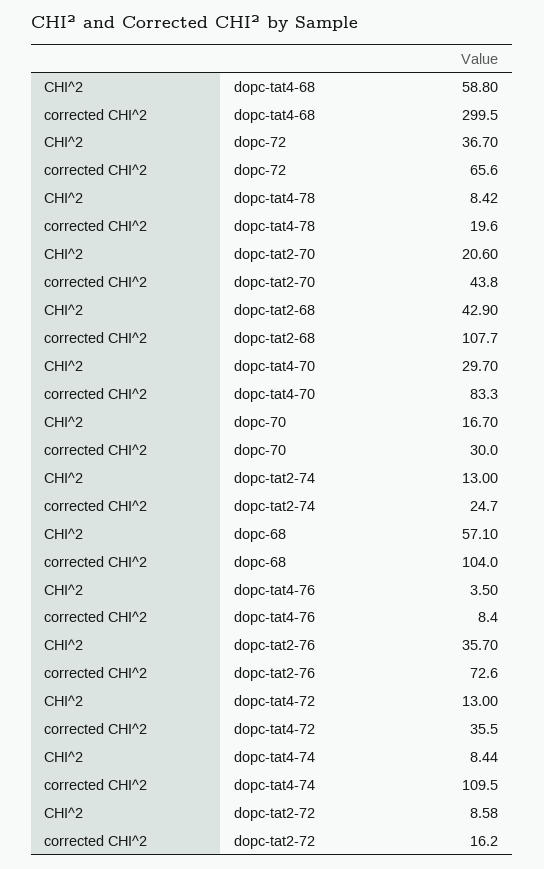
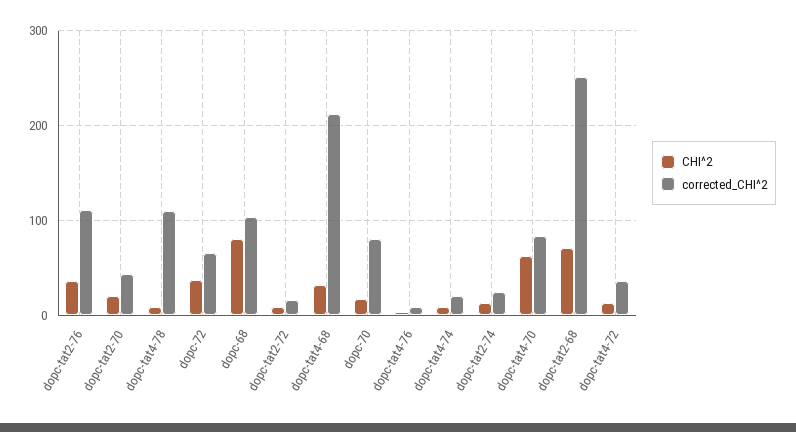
CHI^2, dopc-tat4-68: 58.8 -> 30
corrected CHI^2, dopc-tat4-68: 299.5 -> 210
corrected CHI^2, dopc-tat4-78: 19.6 -> 110
CHI^2, dopc-tat2-68: 42.9 -> 70
corrected CHI^2, dopc-tat2-68: 107.7 -> 250
CHI^2, dopc-tat4-70: 29.7 -> 60
corrected CHI^2, dopc-70: 30 -> 80
CHI^2, dopc-68: 57.1 -> 80
corrected CHI^2, dopc-tat2-76: 72.6 -> 110
corrected CHI^2, dopc-tat4-74: 109.5 -> 20

